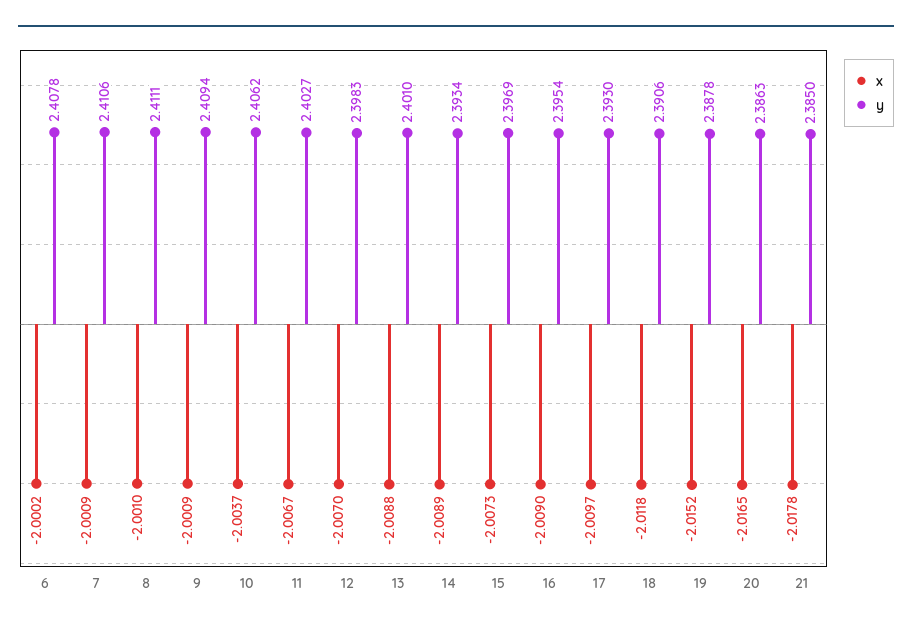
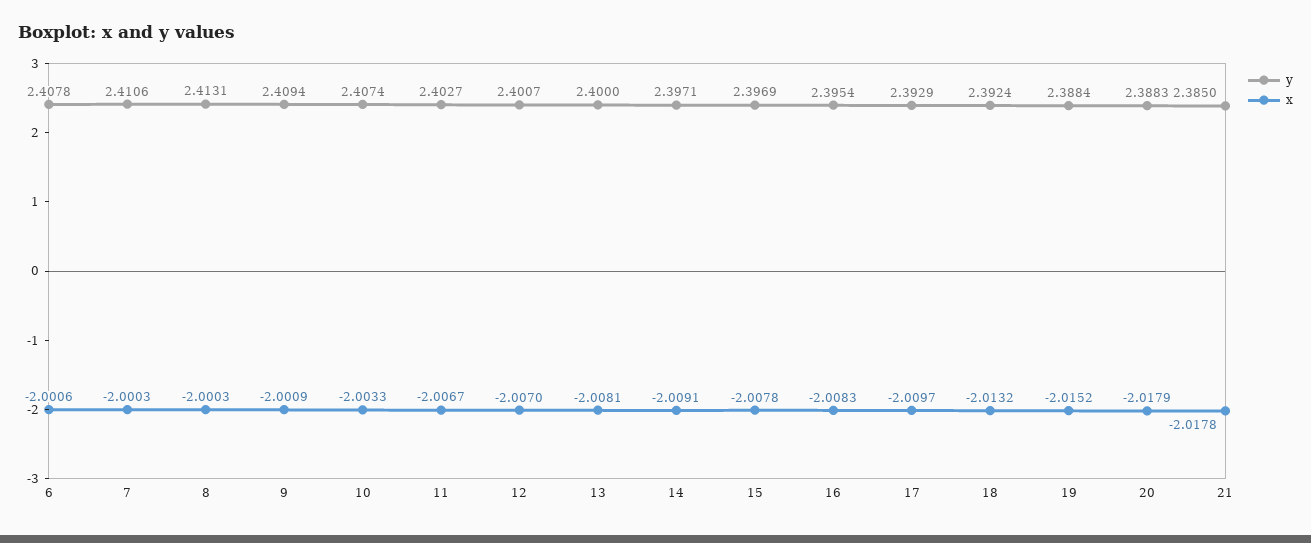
x, 6: -2.0002 -> -2.0006
x, 7: -2.0009 -> -2.0003
x, 8: -2.001 -> -2.0003
y, 8: 2.4111 -> 2.4131
x, 10: -2.0037 -> -2.0033
y, 10: 2.4062 -> 2.4074
y, 12: 2.3983 -> 2.4007
x, 13: -2.0088 -> -2.0081
y, 13: 2.401 -> 2.4
x, 14: -2.0089 -> -2.0091
y, 14: 2.3934 -> 2.3971
x, 15: -2.0073 -> -2.0078
x, 16: -2.009 -> -2.0083
y, 17: 2.393 -> 2.3929
x, 18: -2.0118 -> -2.0132
y, 18: 2.3906 -> 2.3924
y, 19: 2.3878 -> 2.3884
x, 20: -2.0165 -> -2.0179
y, 20: 2.3863 -> 2.3883

